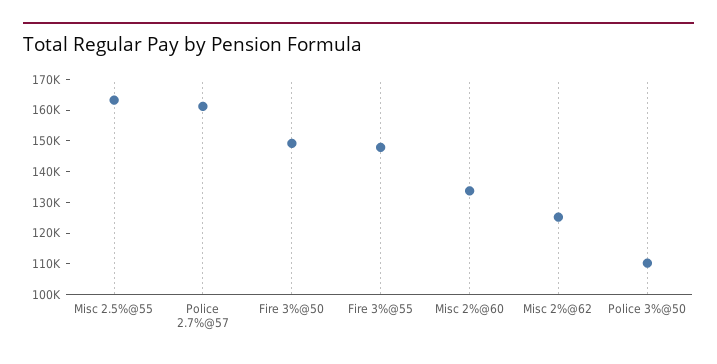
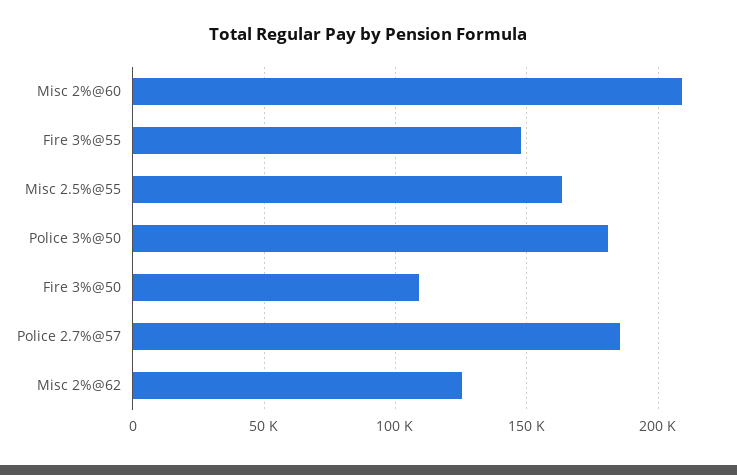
Police 2.7%@57: 160000 -> 185000
Fire 3%@50: 150000 -> 110000
Misc 2%@60: 135000 -> 210000
Police 3%@50: 110000 -> 180000

